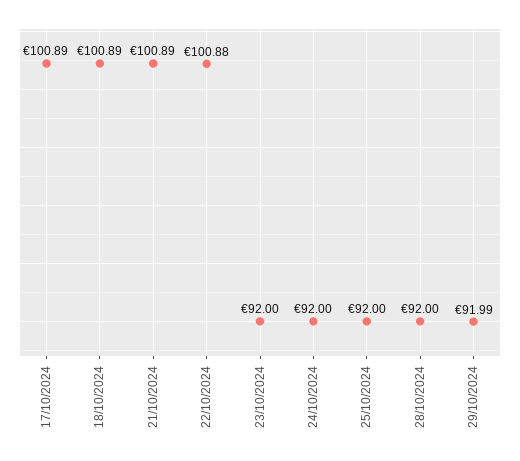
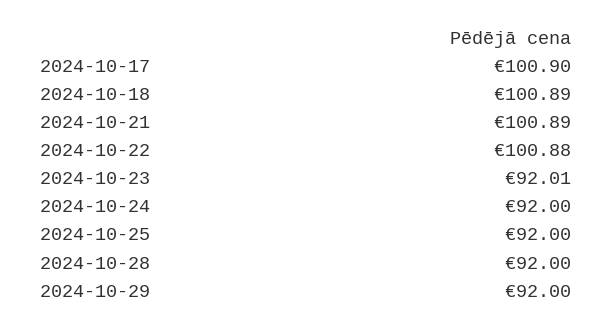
17/10/2024: 100.89 -> 100.9
23/10/2024: 92 -> 92.01
29/10/2024: 91.99 -> 92

